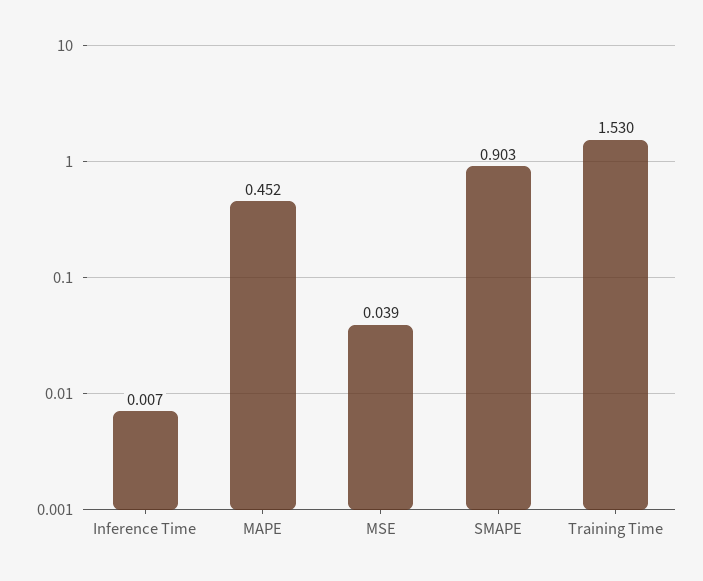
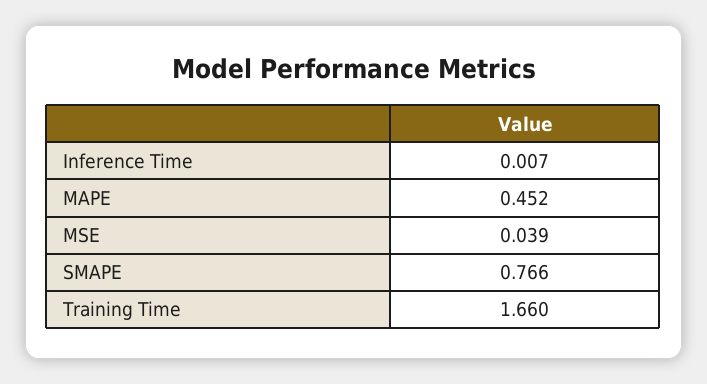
SMAPE: 0.903 -> 0.766
Training Time: 1.53 -> 1.66

